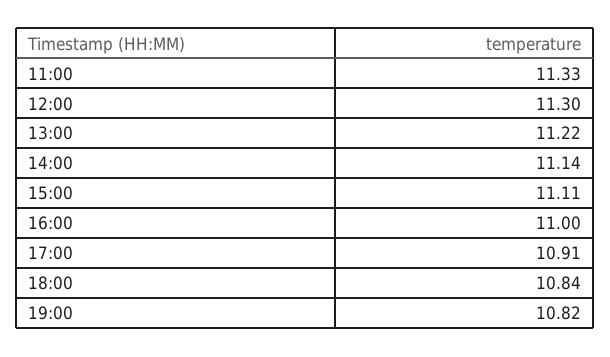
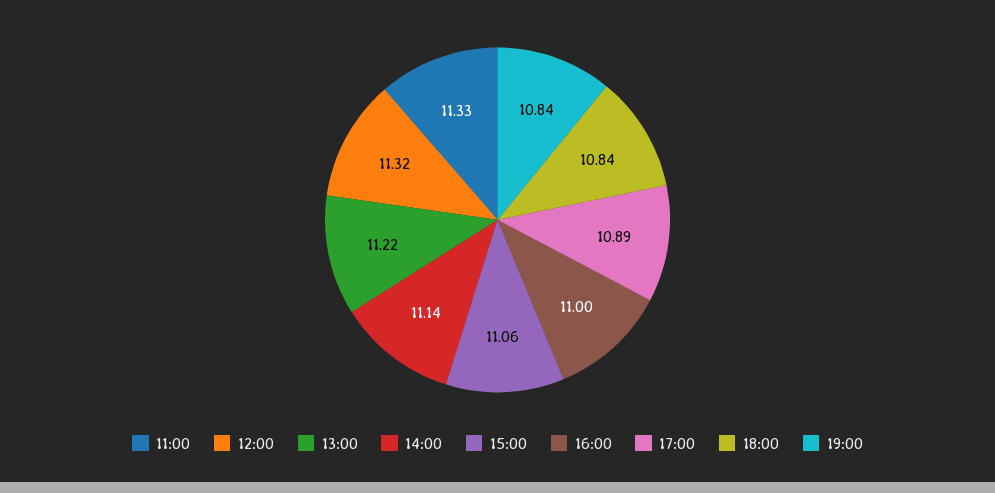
12:00: 11.3 -> 11.32
15:00: 11.11 -> 11.06
17:00: 10.91 -> 10.89
19:00: 10.82 -> 10.84

